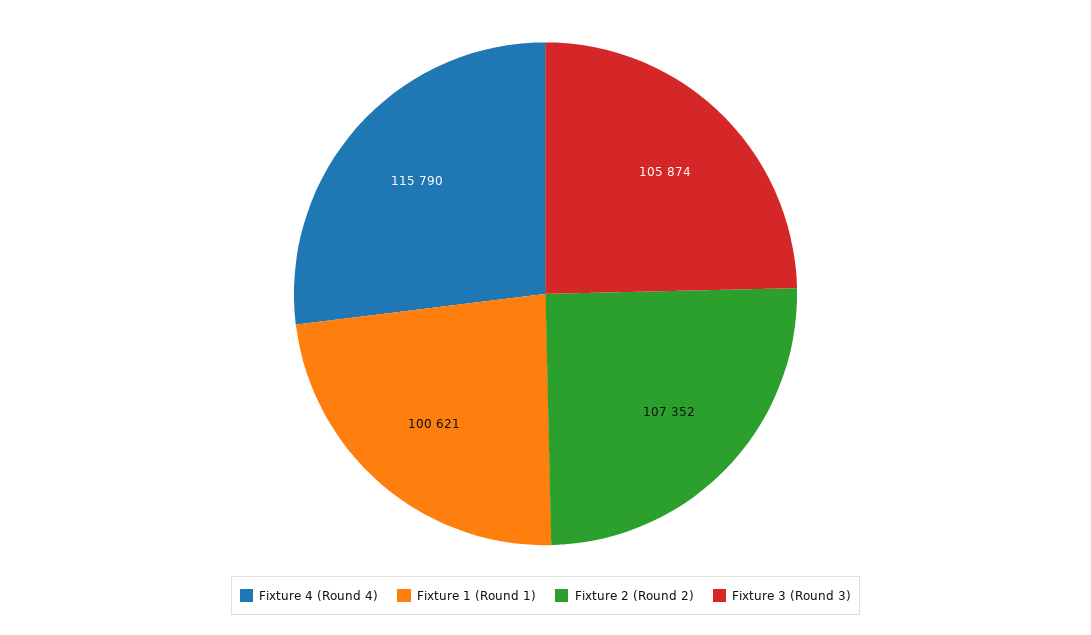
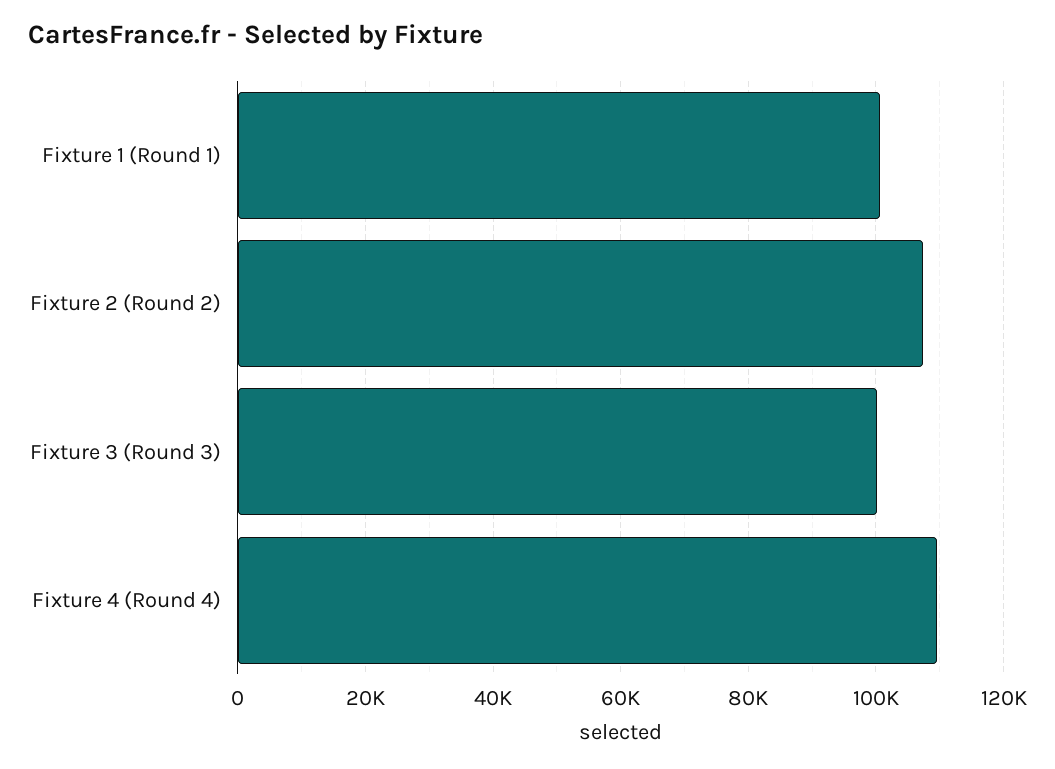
Fixture 4 (Round 4): 115790 -> 110000
Fixture 3 (Round 3): 105874 -> 100000

